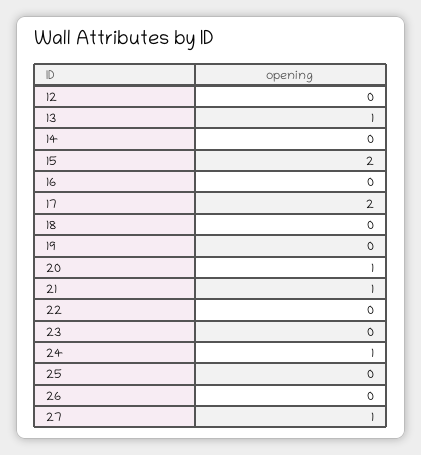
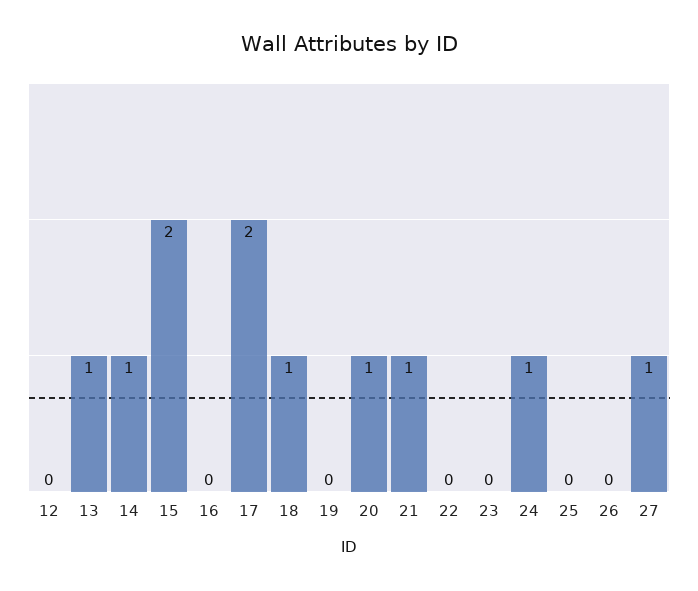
14: 0 -> 1
18: 0 -> 1

